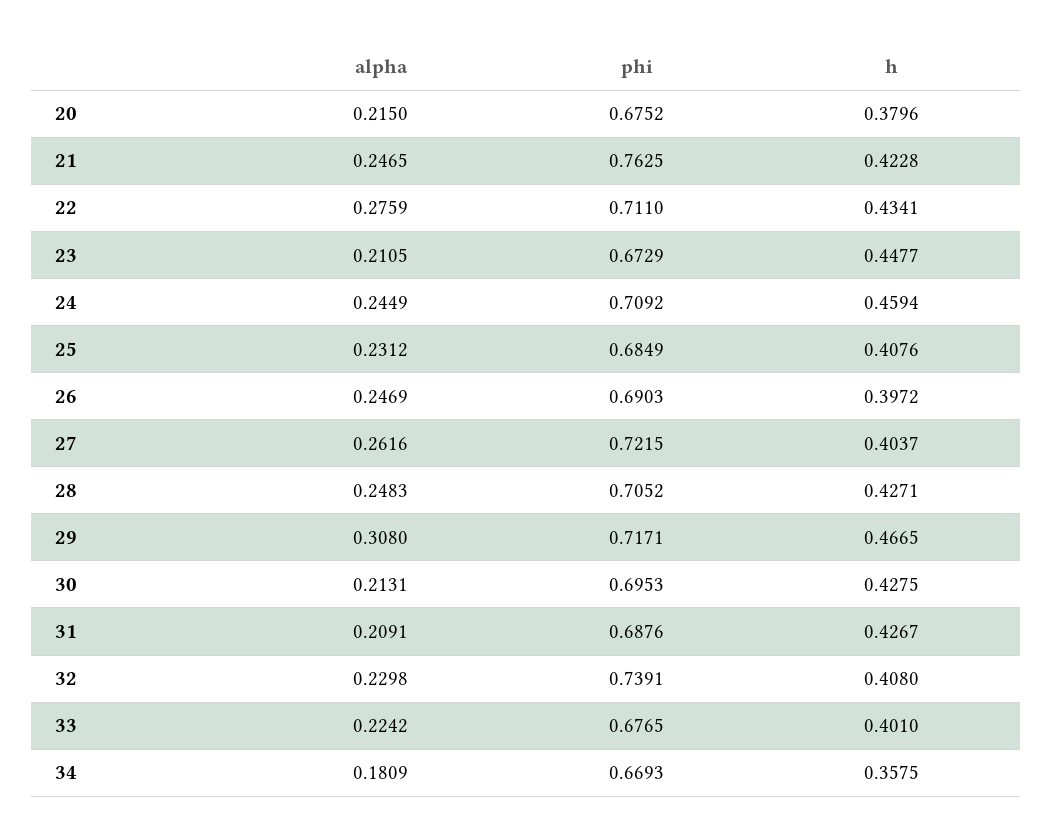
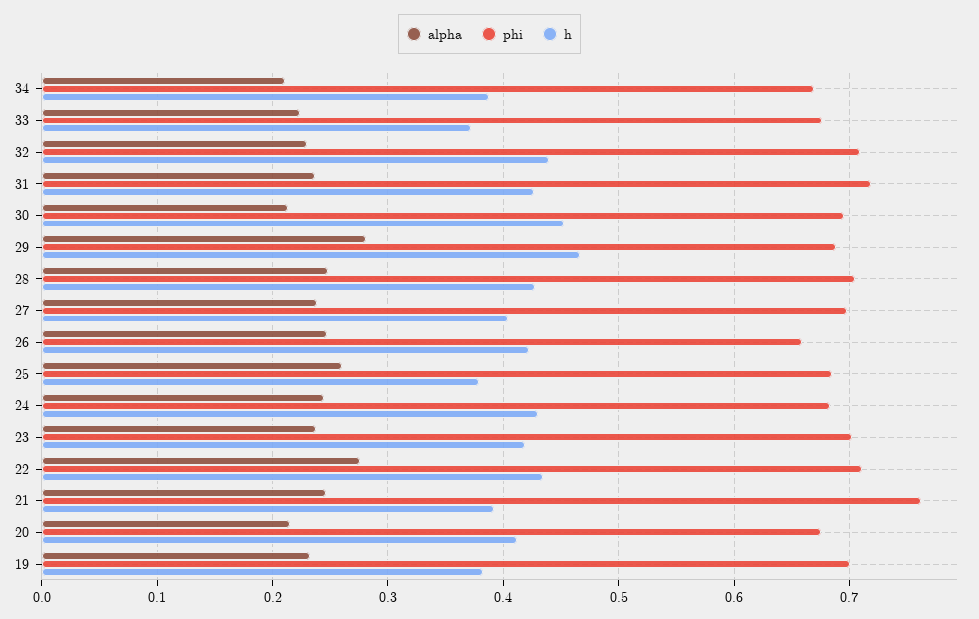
h, 20: 0.3796 -> 0.41
h, 21: 0.4228 -> 0.39
alpha, 23: 0.2105 -> 0.24
phi, 23: 0.6729 -> 0.7
h, 23: 0.4477 -> 0.42
phi, 24: 0.7092 -> 0.68
h, 24: 0.4594 -> 0.43
alpha, 25: 0.2312 -> 0.26
h, 25: 0.4076 -> 0.38
phi, 26: 0.6903 -> 0.66
h, 26: 0.3972 -> 0.42
alpha, 27: 0.2616 -> 0.24
phi, 27: 0.7215 -> 0.7
alpha, 29: 0.308 -> 0.28
phi, 29: 0.7171 -> 0.69
h, 30: 0.4275 -> 0.45
alpha, 31: 0.2091 -> 0.24
phi, 31: 0.6876 -> 0.72
phi, 32: 0.7391 -> 0.71
h, 32: 0.408 -> 0.44
h, 33: 0.401 -> 0.37
alpha, 34: 0.1809 -> 0.21
h, 34: 0.3575 -> 0.39
alpha, 19: none -> 0.23
phi, 19: none -> 0.7
h, 19: none -> 0.38

